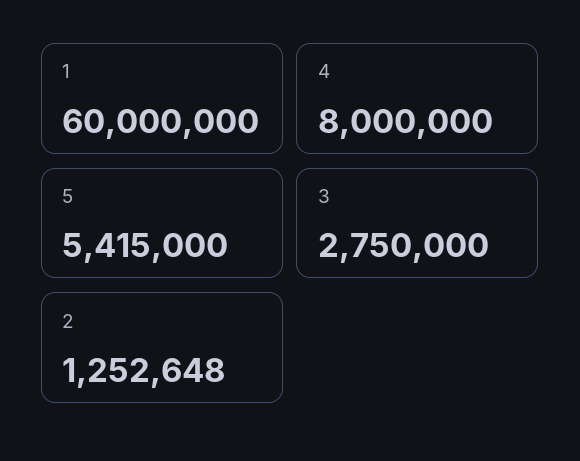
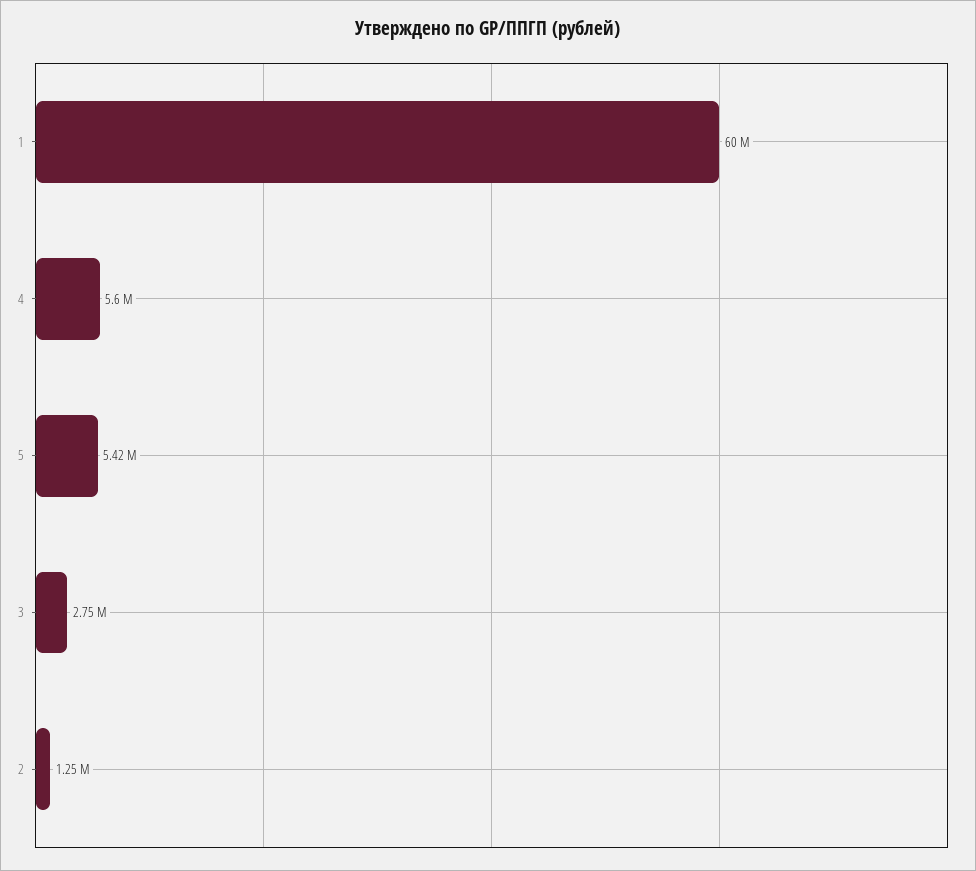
4: 8000000 -> 5600000

